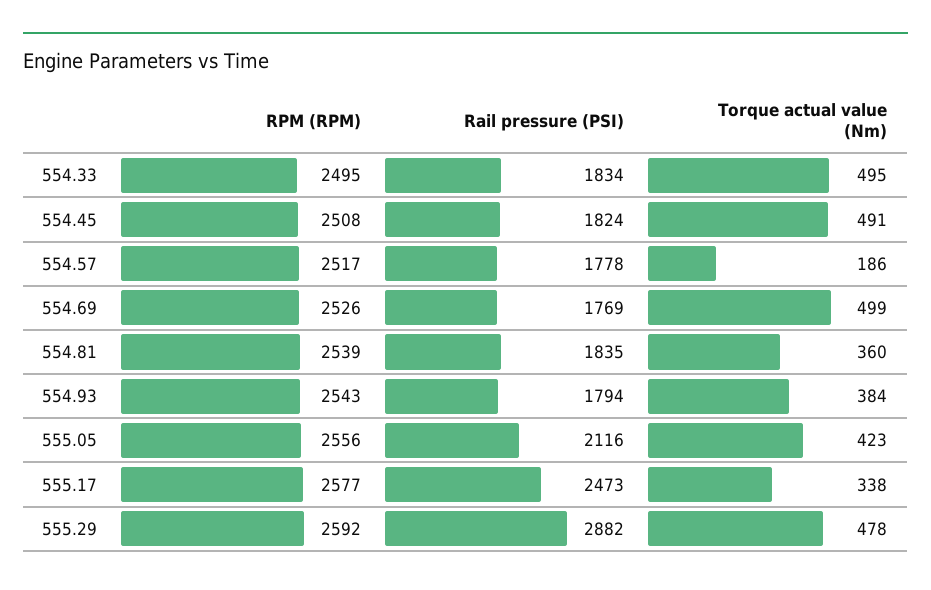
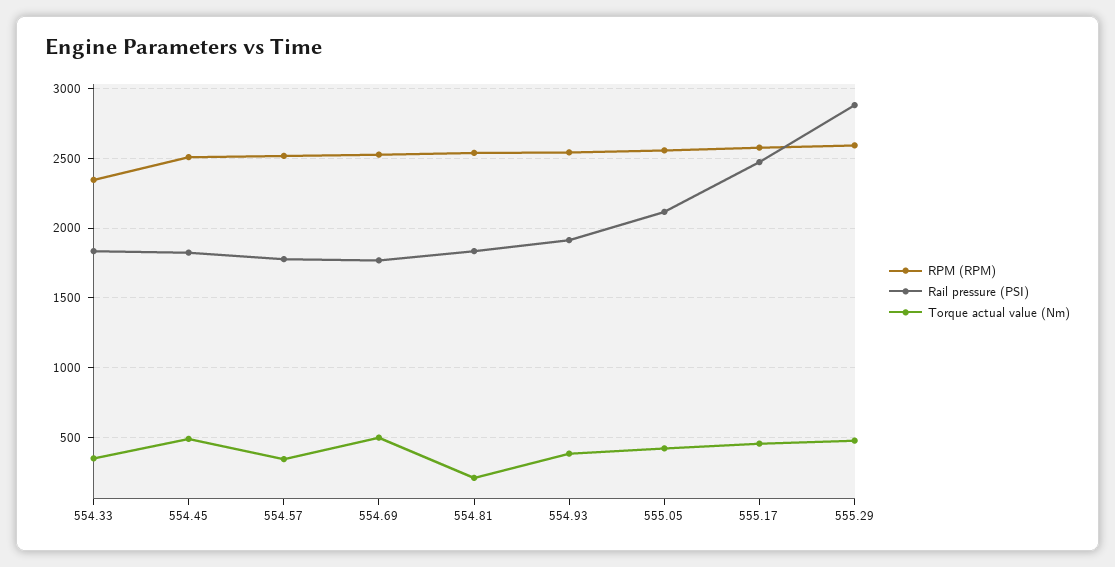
RPM (RPM), 554.33: 2495 -> 2350
Torque actual value (Nm), 554.33: 495 -> 350
Torque actual value (Nm), 554.57: 186 -> 350
Torque actual value (Nm), 554.81: 360 -> 200
Rail pressure (PSI), 554.93: 1794 -> 1900
Torque actual value (Nm), 555.17: 338 -> 450

